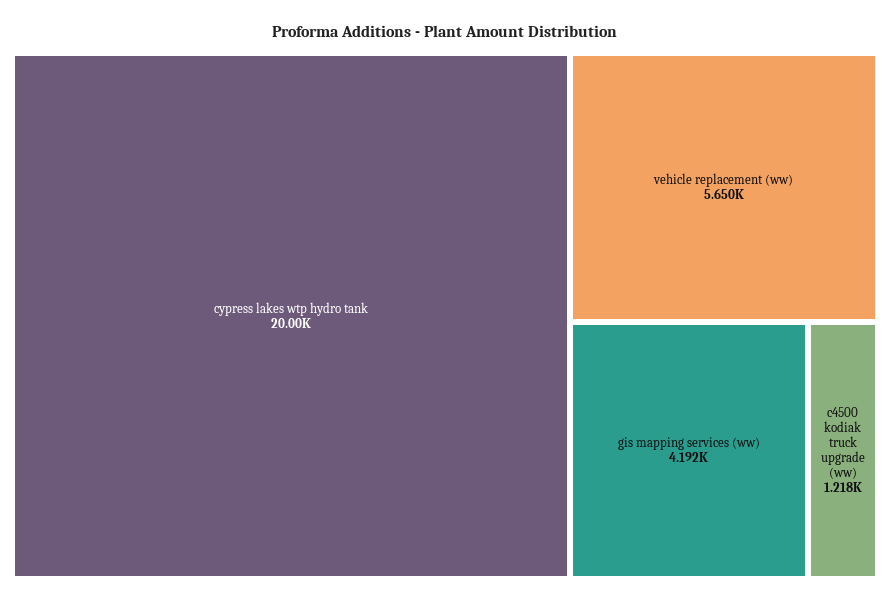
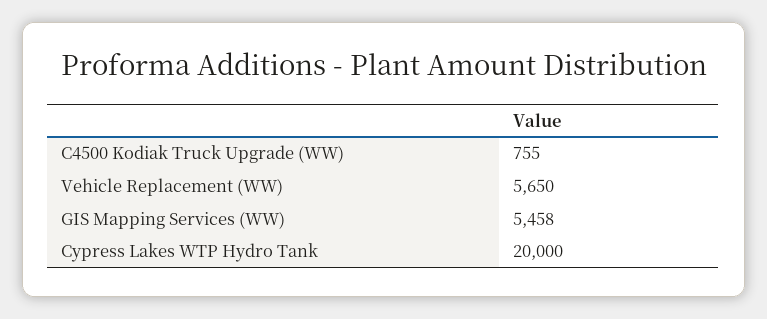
gis mapping services (ww): 4192 -> 5458
c4500 kodiak truck upgrade (ww): 1218 -> 755

